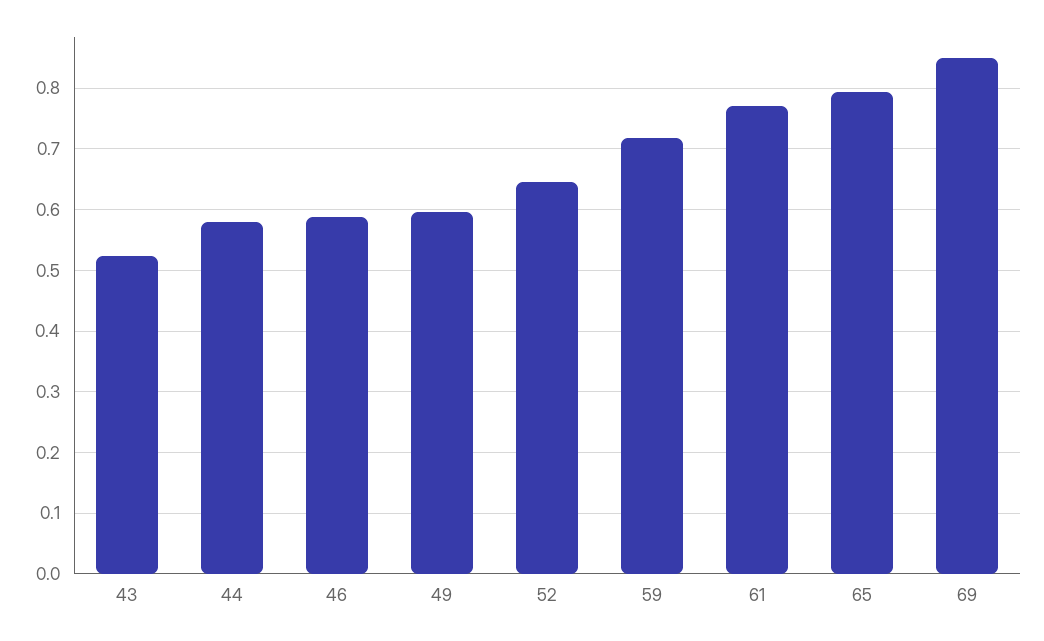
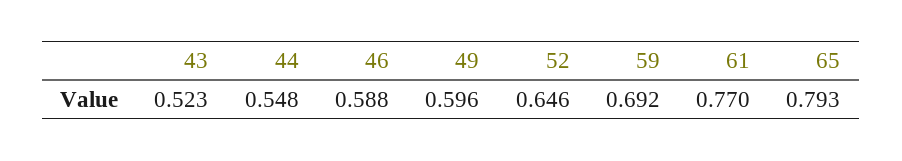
44: 0.58 -> 0.548
59: 0.72 -> 0.692
69: 0.85 -> none

